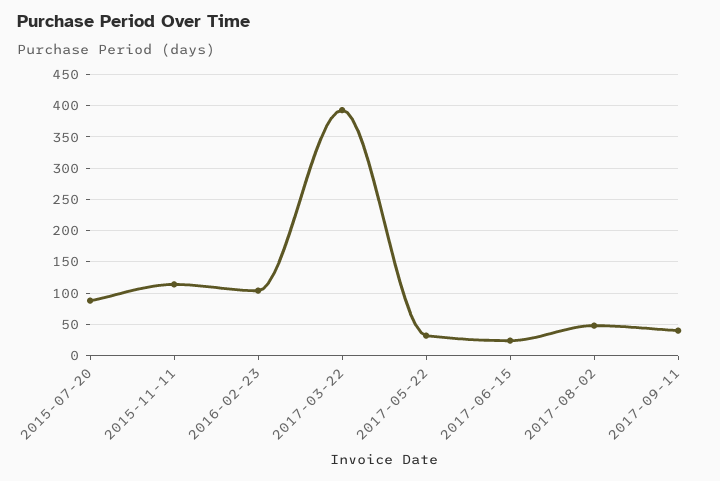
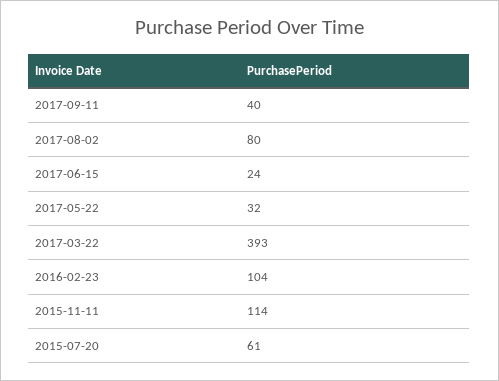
2015-07-20: 90 -> 61
2017-08-02: 50 -> 80

